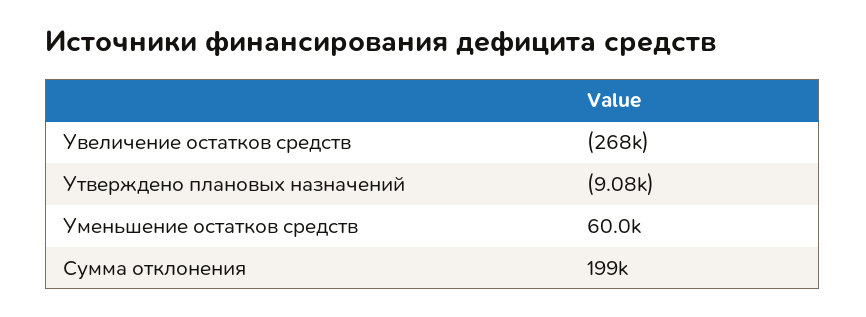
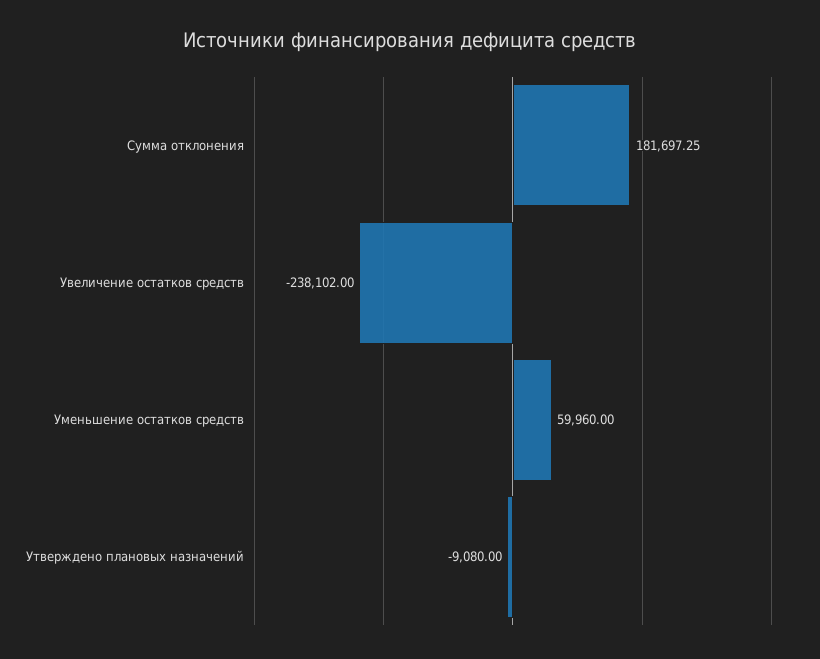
Увеличение остатков средств: -268000 -> -238102
Сумма отклонения: 199000 -> 181697.25

